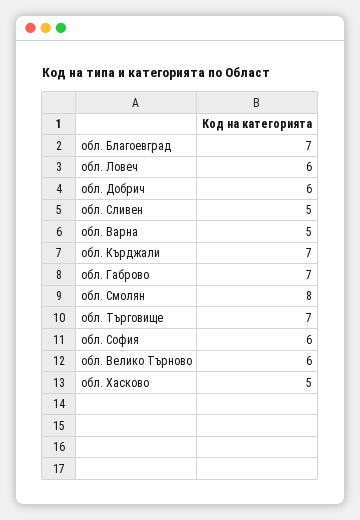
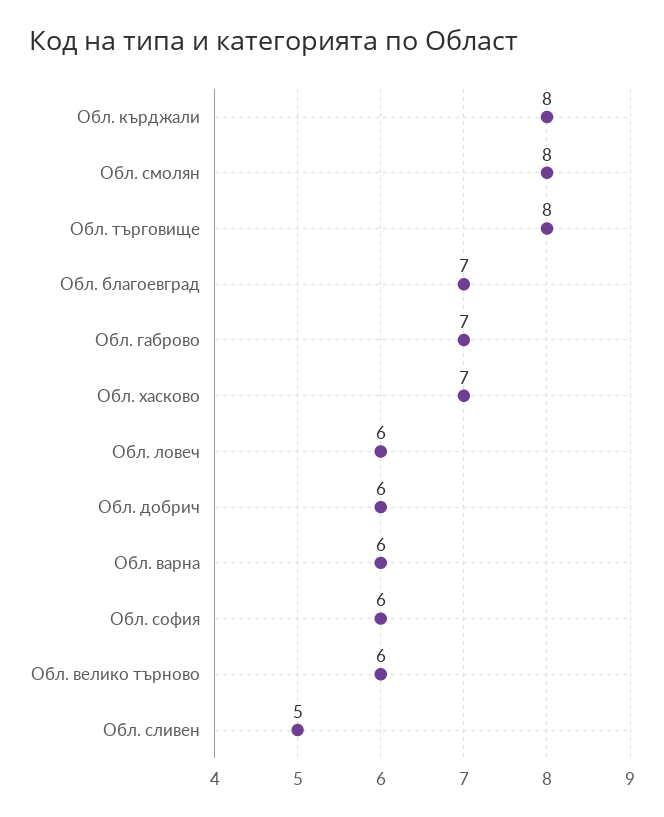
обл. Варна: 5 -> 6
обл. Кърджали: 7 -> 8
обл. Търговище: 7 -> 8
обл. Хасково: 5 -> 7

